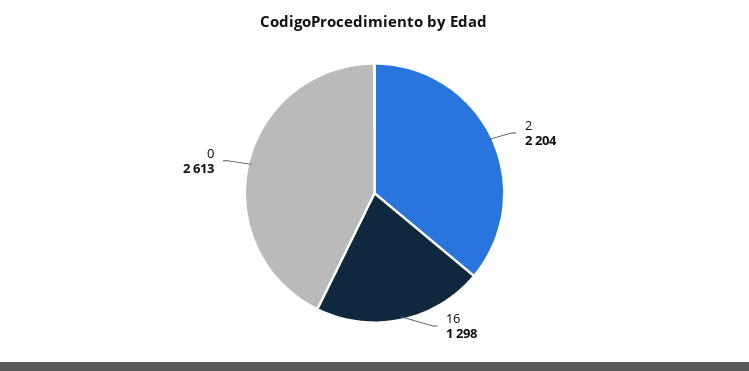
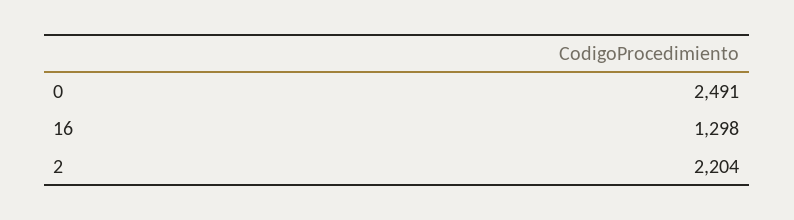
0: 2613 -> 2491

